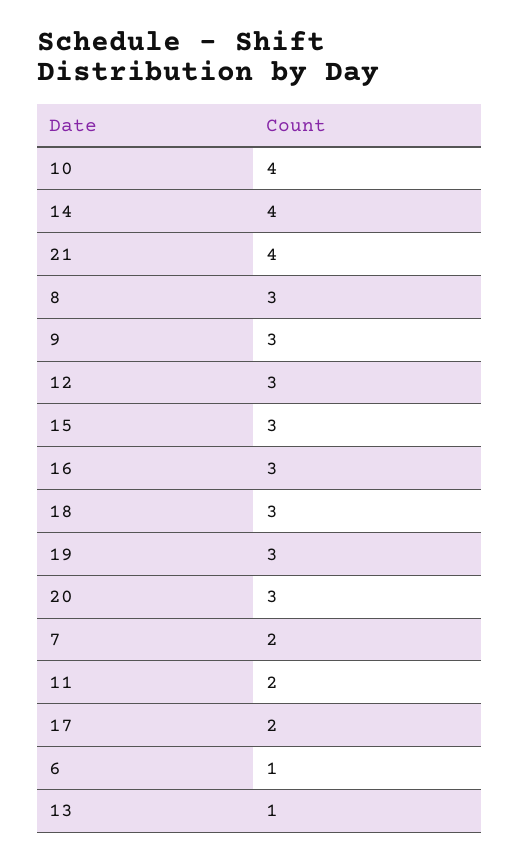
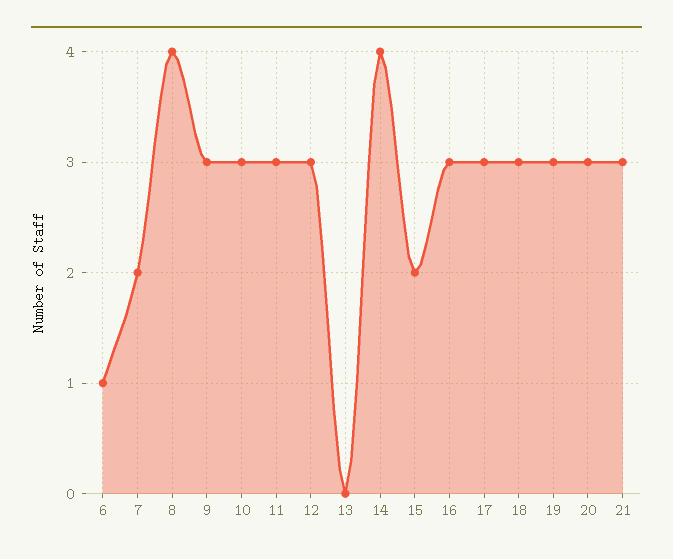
10: 4 -> 3
21: 4 -> 3
8: 3 -> 4
15: 3 -> 2
11: 2 -> 3
17: 2 -> 3
13: 1 -> 0

